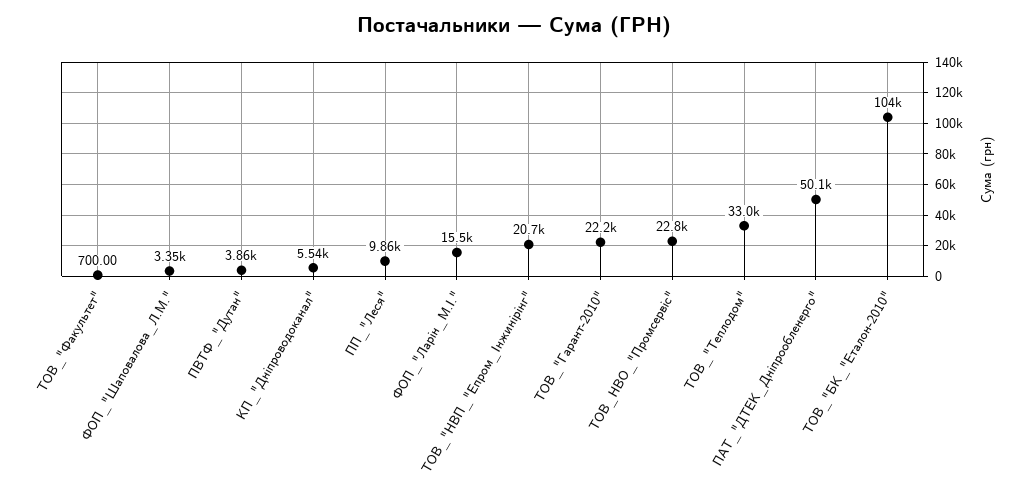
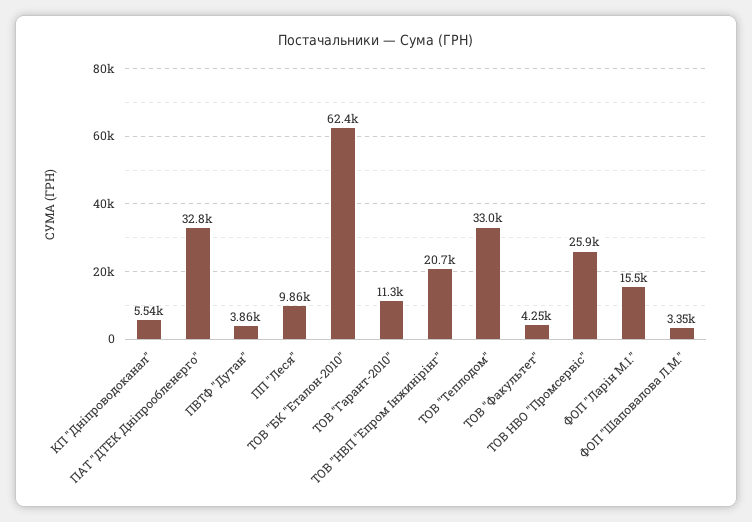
ТОВ_"Факультет": 700 -> 4250
ТОВ_"Гарант-2010": 22200 -> 11300
ТОВ_НВО_"Промсервіс": 22800 -> 25900
ПАТ_"ДТЕК_Дніпрообленерго": 50100 -> 32800
ТОВ_"БК_"Еталон-2010": 104000 -> 62400

